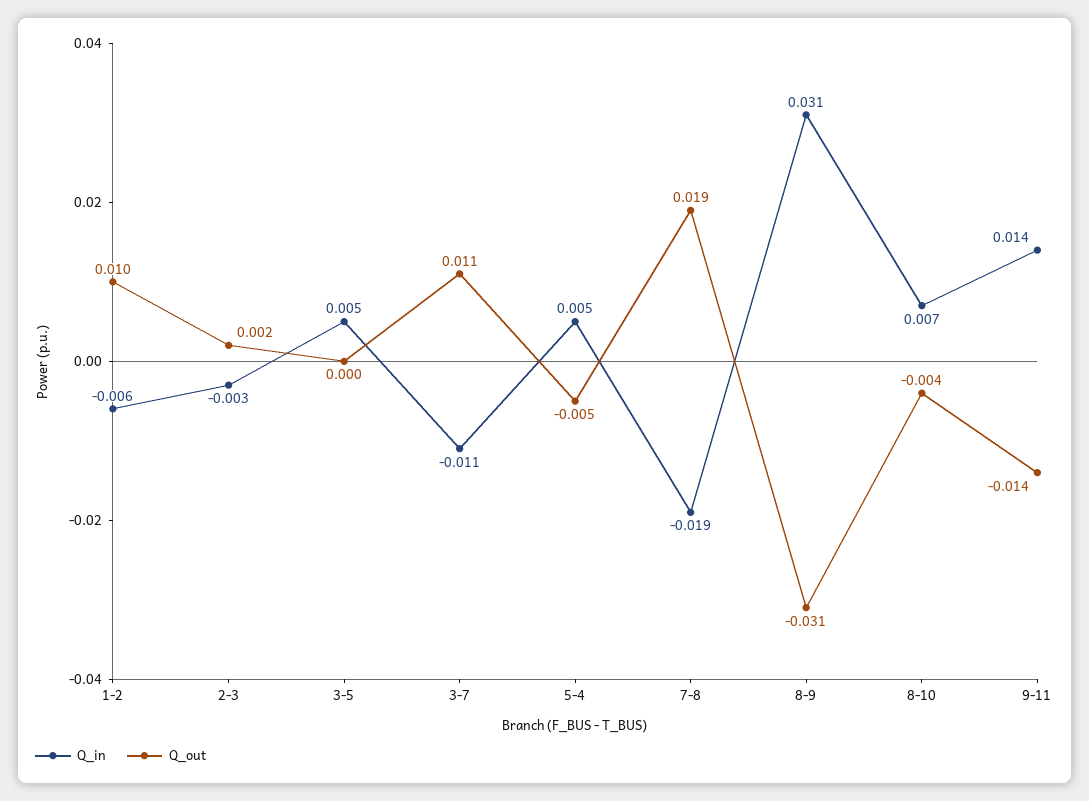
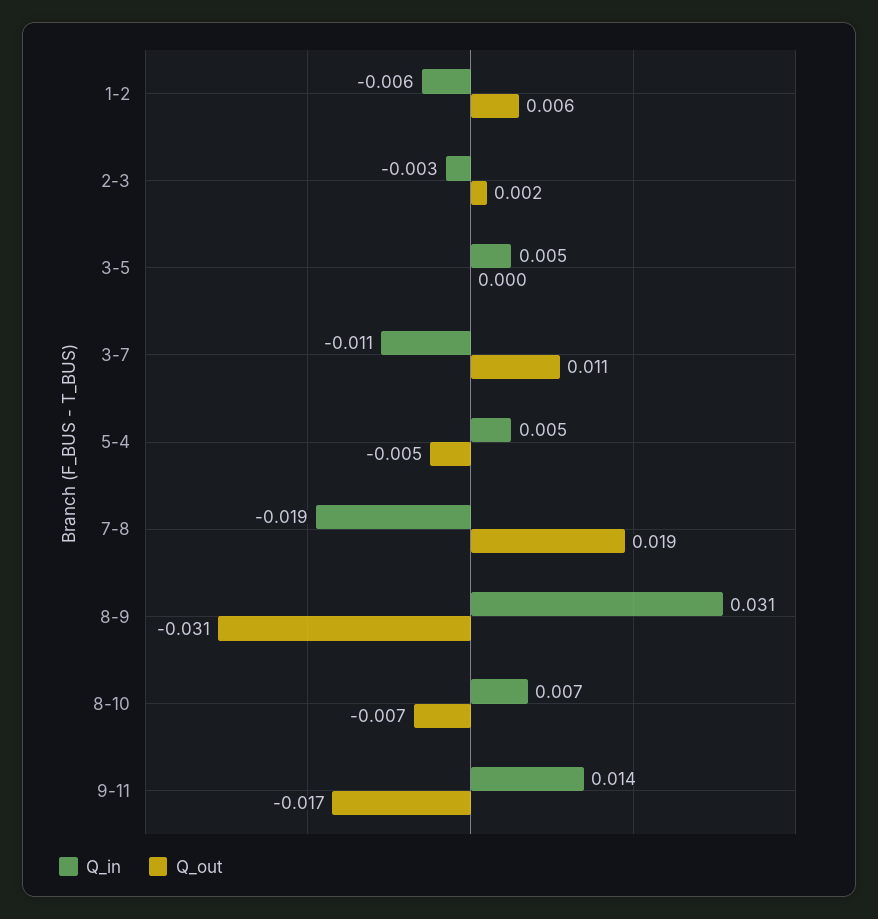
Q_out, 1-2: 0.01 -> 0.006
Q_out, 8-10: -0.004 -> -0.007
Q_out, 9-11: -0.014 -> -0.017

